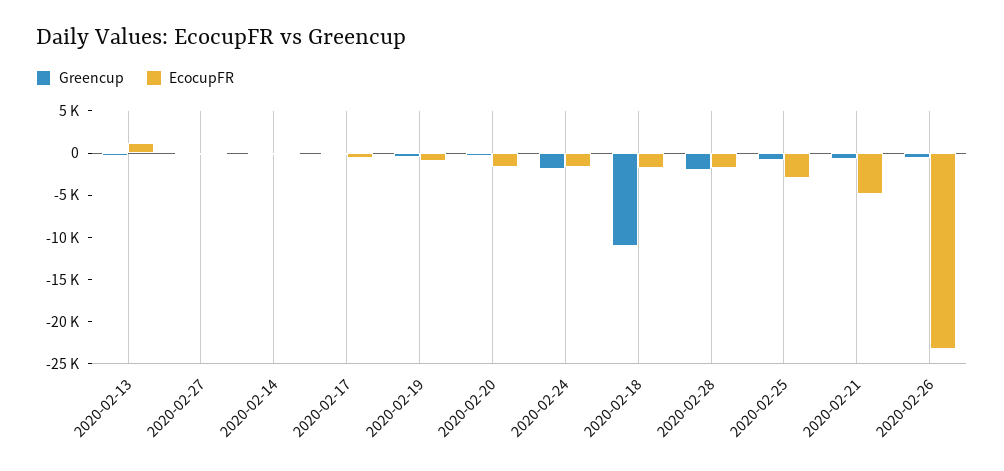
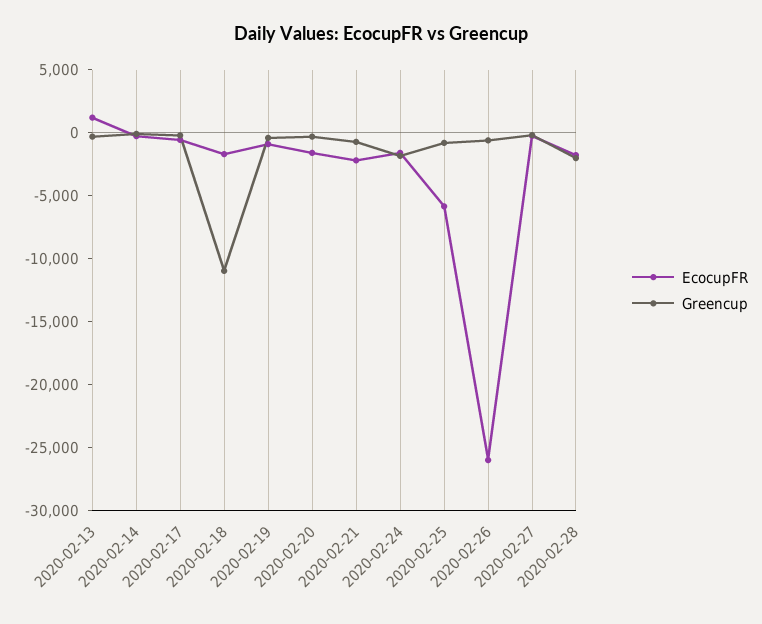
EcocupFR, 2020-02-25: -3000 -> -6000
EcocupFR, 2020-02-21: -5000 -> -2000
EcocupFR, 2020-02-26: -23000 -> -26000

